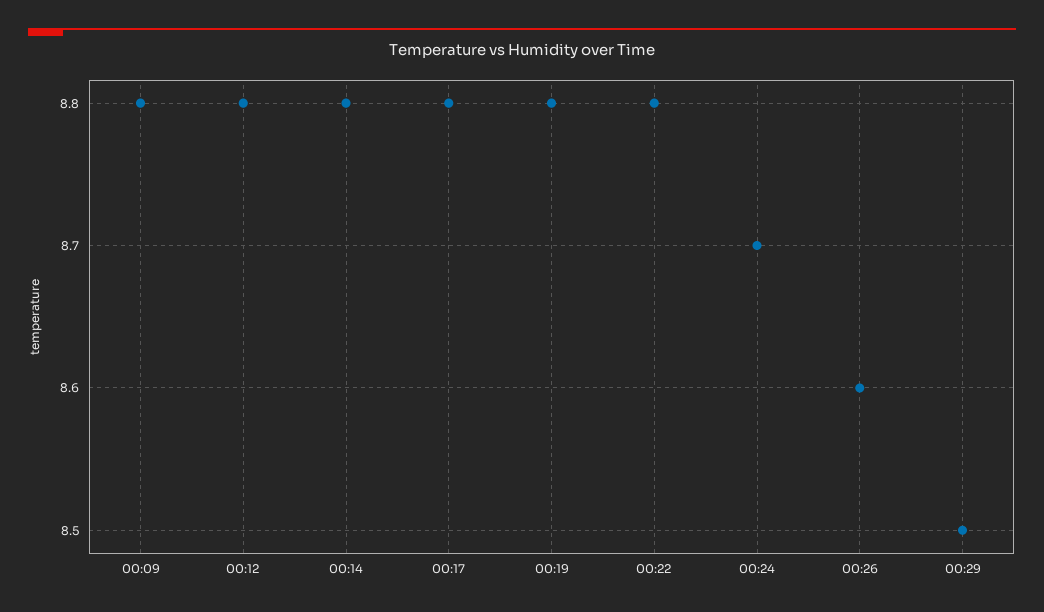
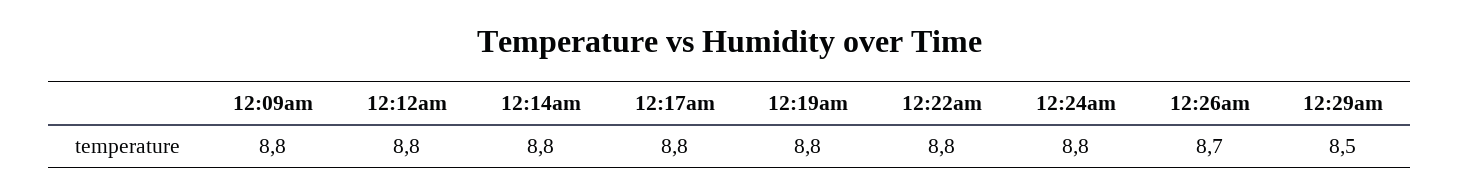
00:24: 8.7 -> 8.8
00:26: 8.6 -> 8.7

